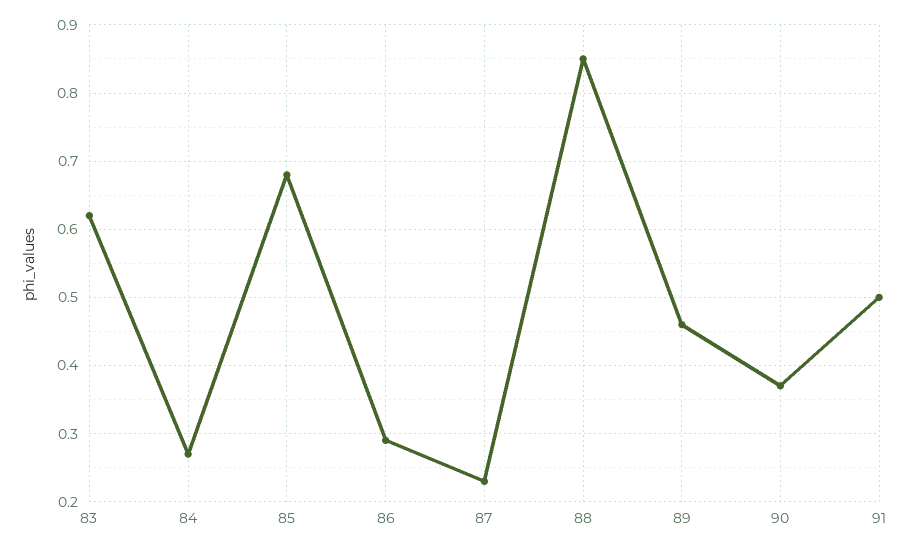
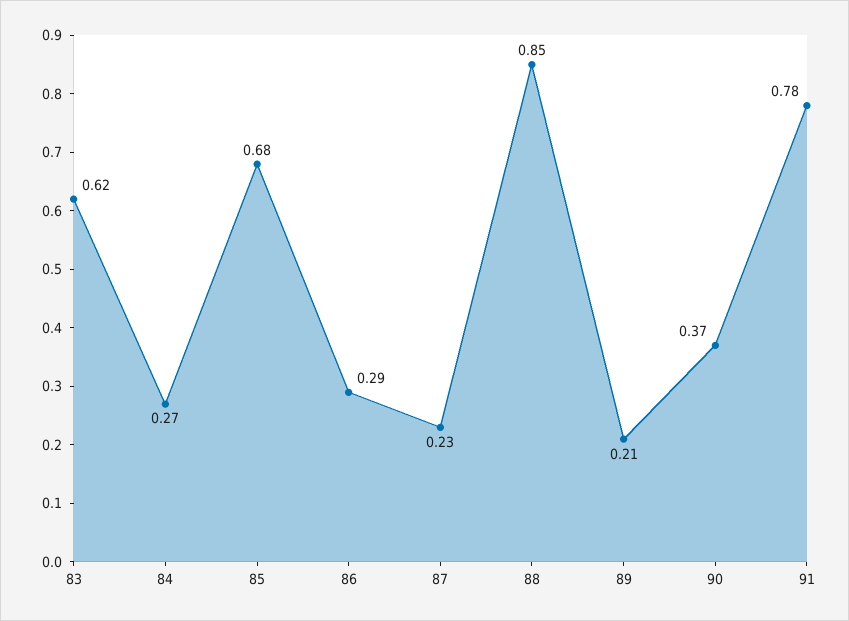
89: 0.46 -> 0.21
91: 0.5 -> 0.78

